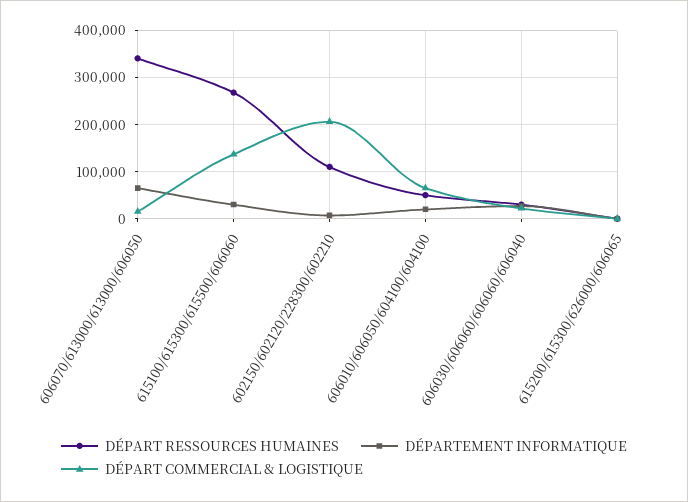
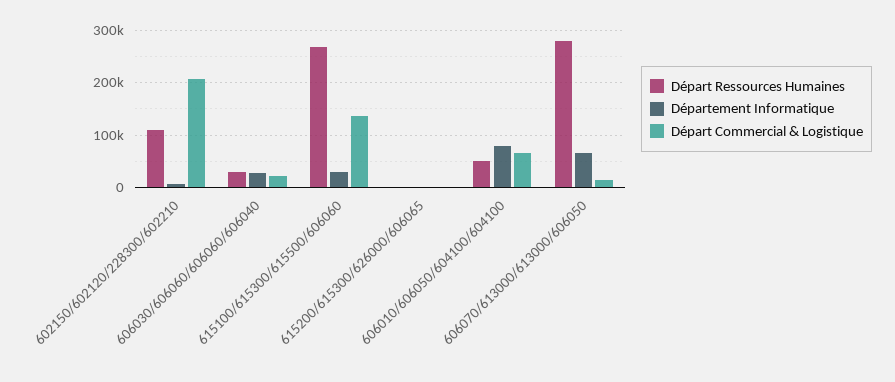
DÉPART RESSOURCES HUMAINES, 606070/613000/613000/606050: 340000 -> 280000
DÉPARTEMENT INFORMATIQUE, 606010/606050/604100/604100: 20000 -> 80000

